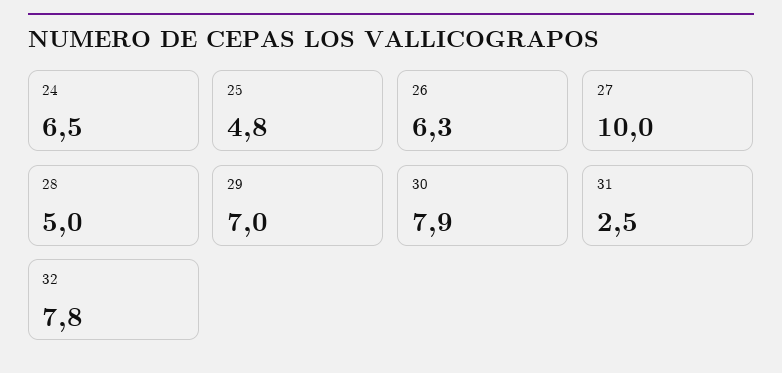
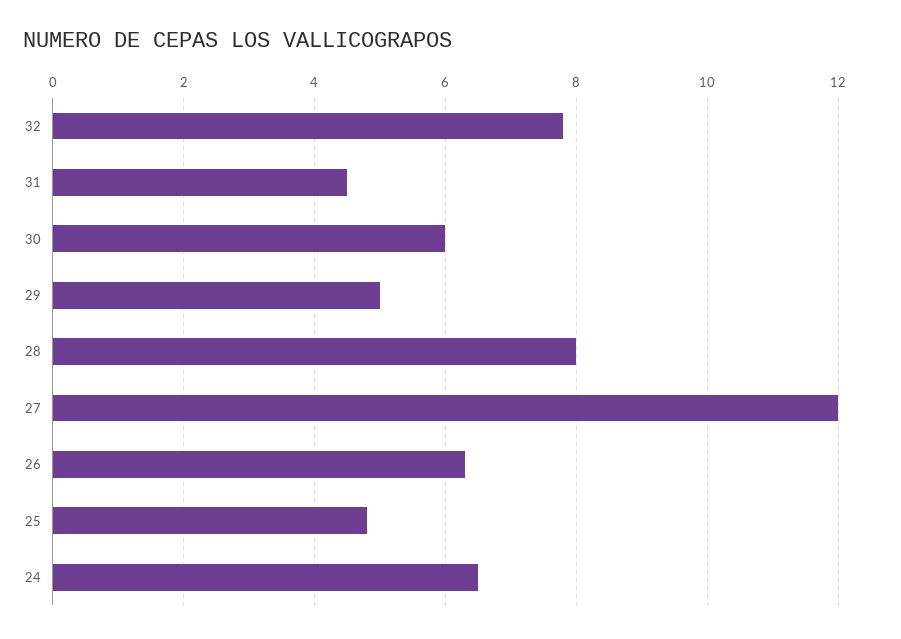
27: 10 -> 12
28: 5 -> 8
29: 7 -> 5
30: 7.9 -> 6
31: 2.5 -> 4.5

